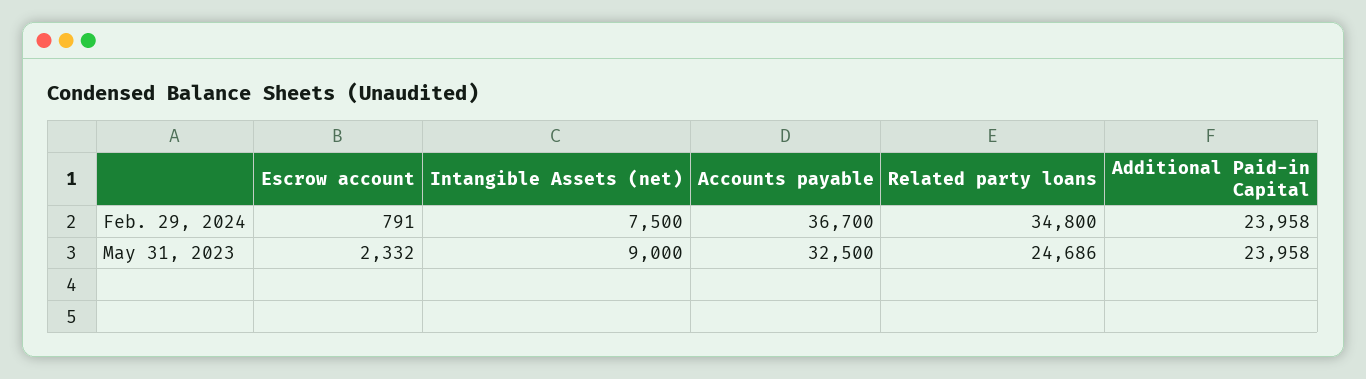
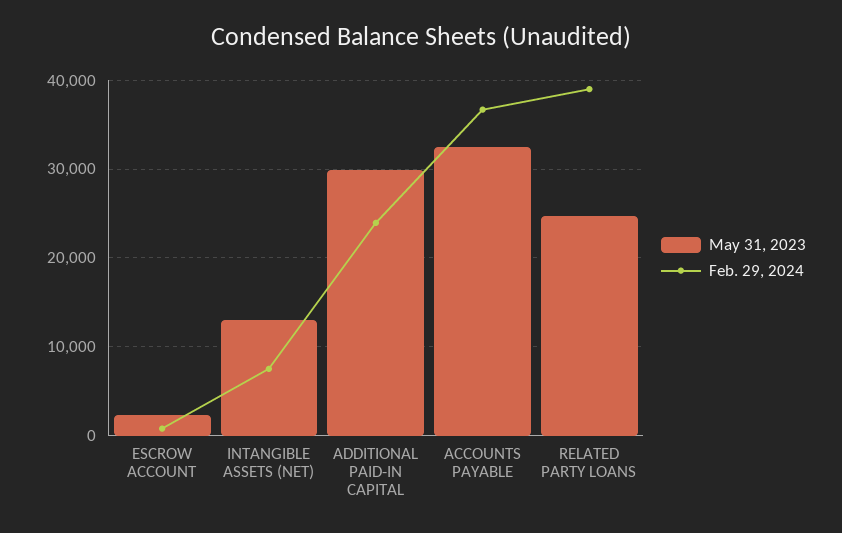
Feb. 29, 2024, Related party loans: 34800 -> 39000
May 31, 2023, Intangible Assets (net): 9000 -> 13000
May 31, 2023, Additional Paid-in Capital: 23958 -> 30000

